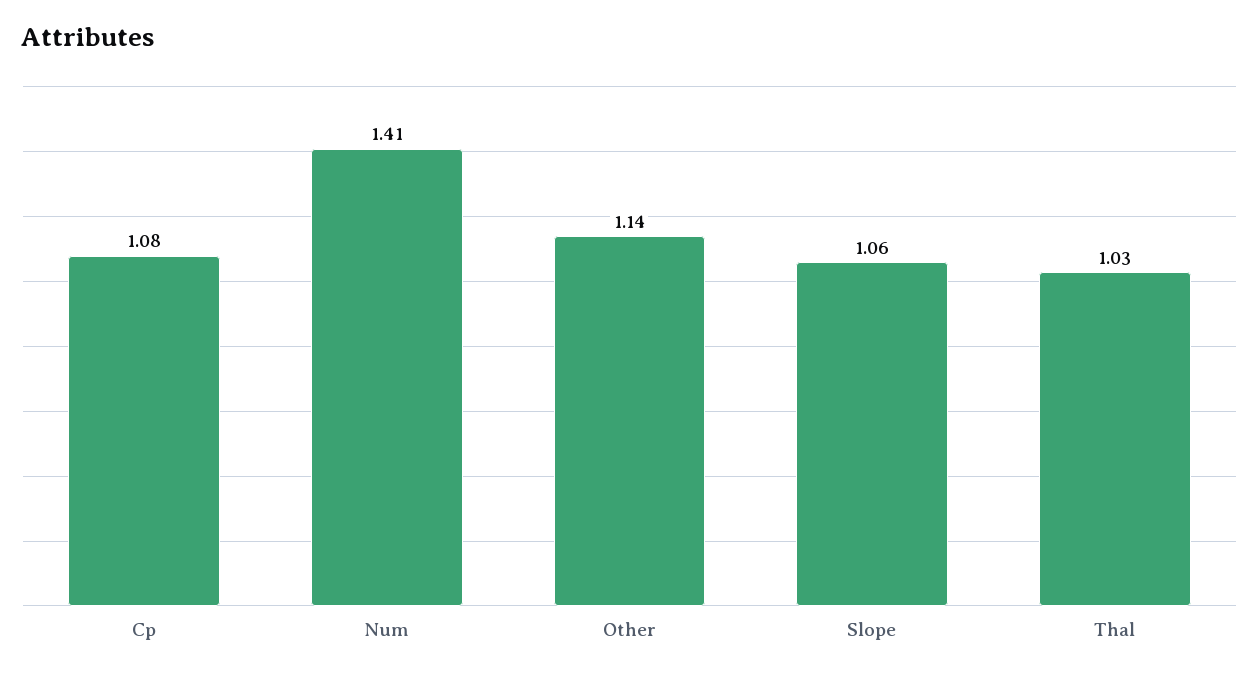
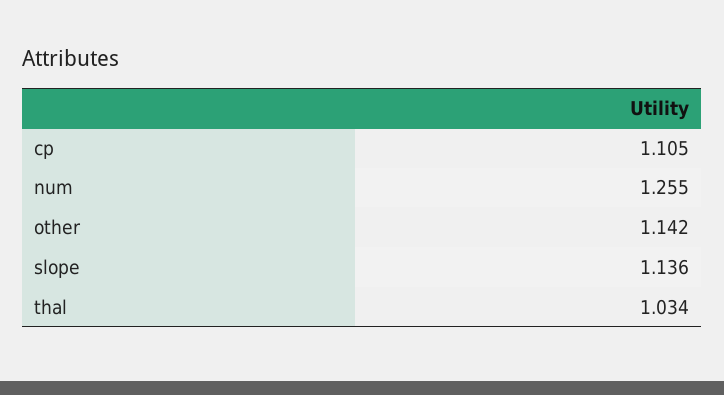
Cp: 1.08 -> 1.105
Num: 1.41 -> 1.255
Slope: 1.06 -> 1.136

